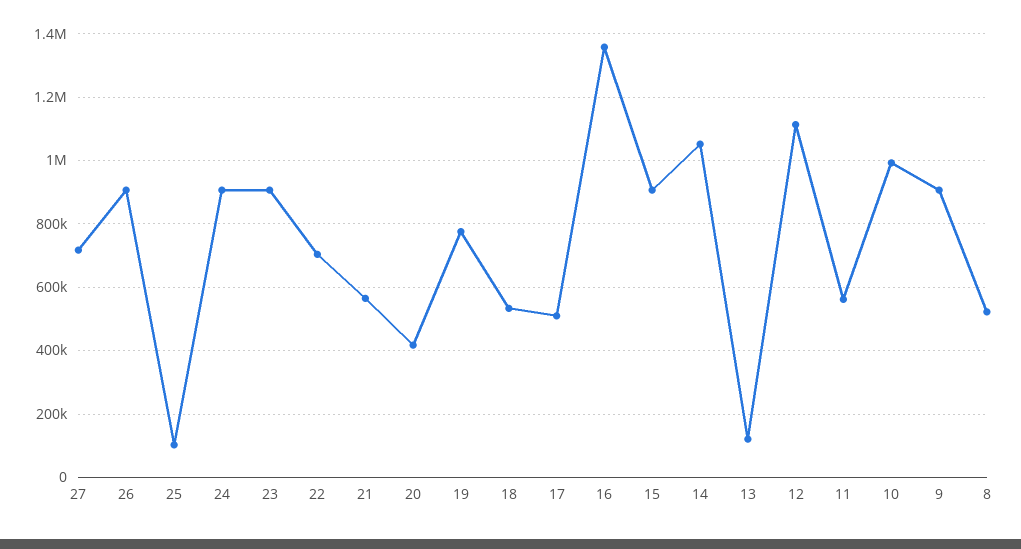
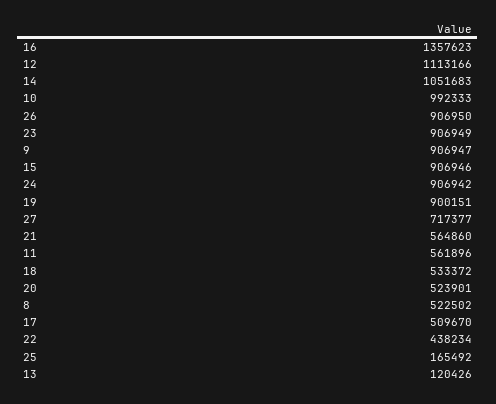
25: 100000 -> 165492
22: 700000 -> 438234
20: 420000 -> 523901
19: 780000 -> 900151

